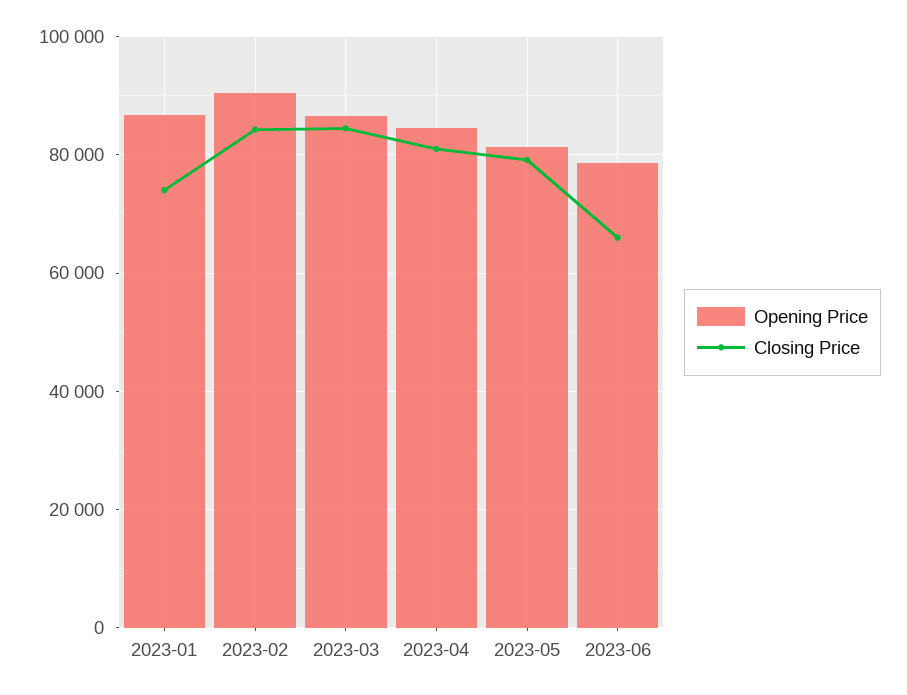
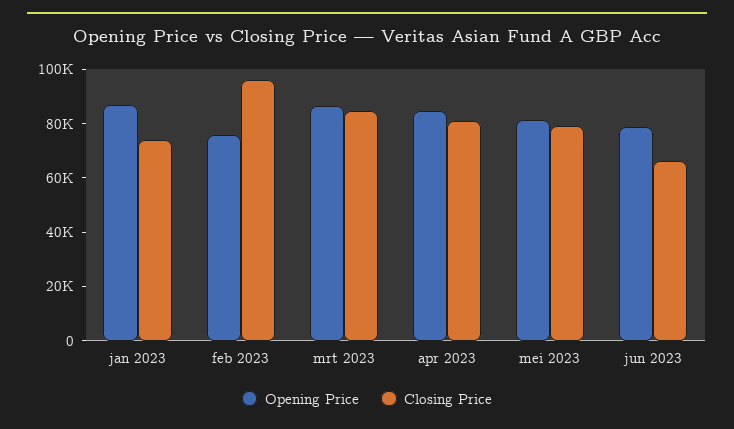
Opening Price, 2023-02: 90000 -> 75000
Closing Price, 2023-02: 84000 -> 95000

